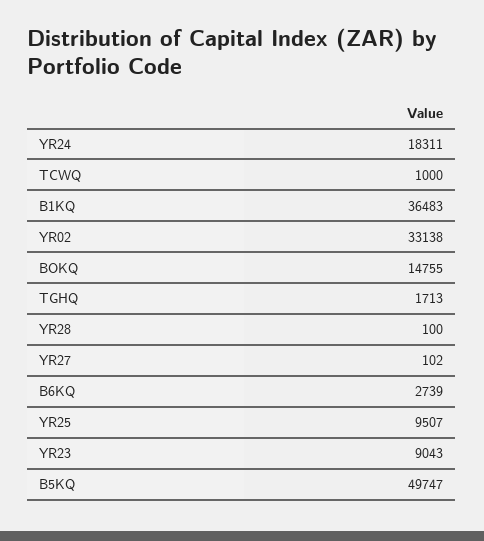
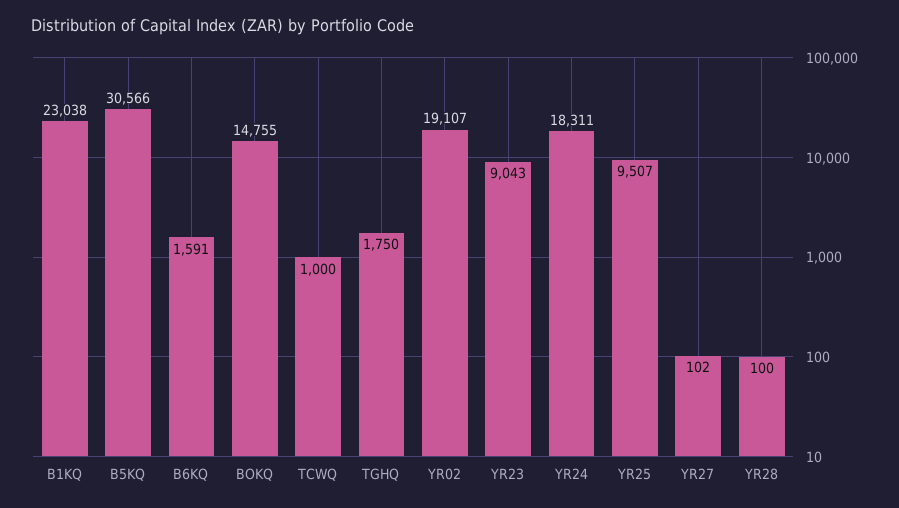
B1KQ: 36483 -> 23038
YR02: 33138 -> 19107
TGHQ: 1713 -> 1750
B6KQ: 2739 -> 1591
B5KQ: 49747 -> 30566

